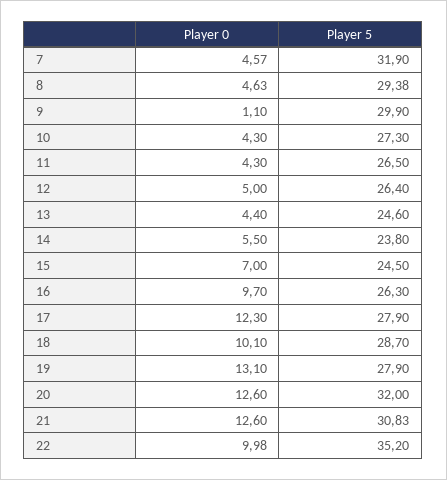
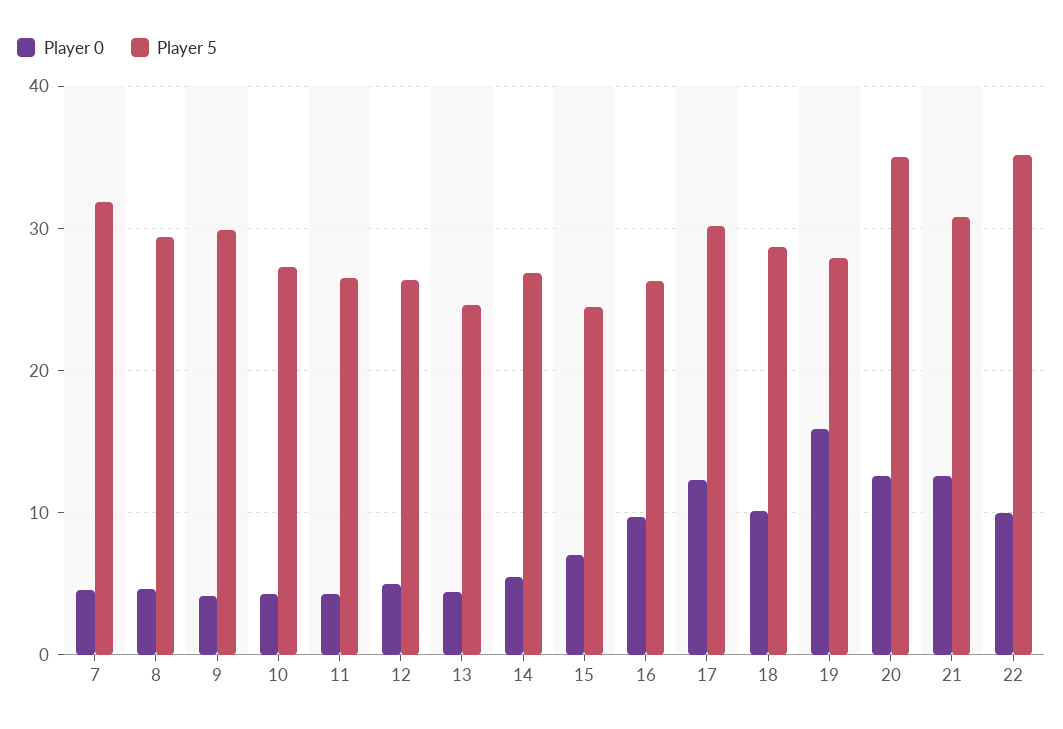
Player 0, 9: 1.1 -> 4
Player 5, 14: 23.8 -> 27
Player 5, 17: 27.9 -> 30
Player 0, 19: 13.1 -> 16
Player 5, 20: 32 -> 35

